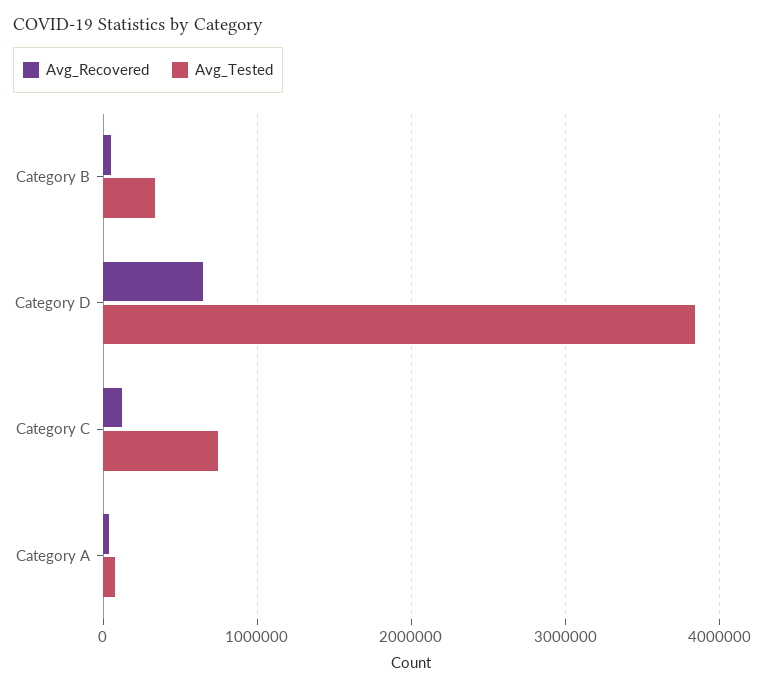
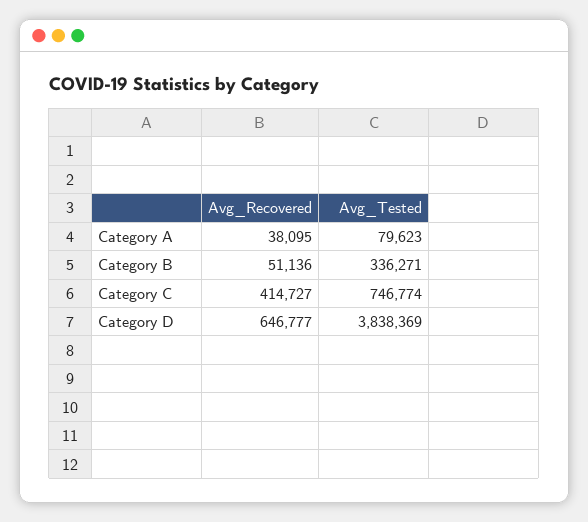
Avg_Recovered, Category C: 100000 -> 414727

